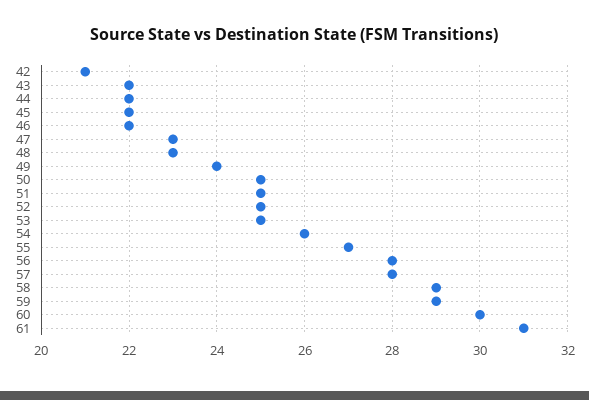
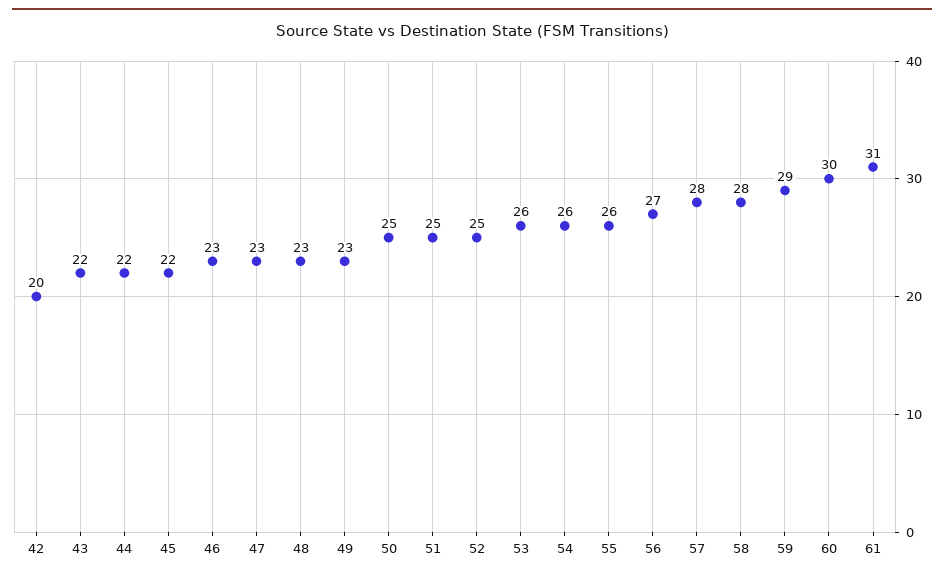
42: 21 -> 20
46: 22 -> 23
49: 24 -> 23
53: 25 -> 26
55: 27 -> 26
56: 28 -> 27
58: 29 -> 28

